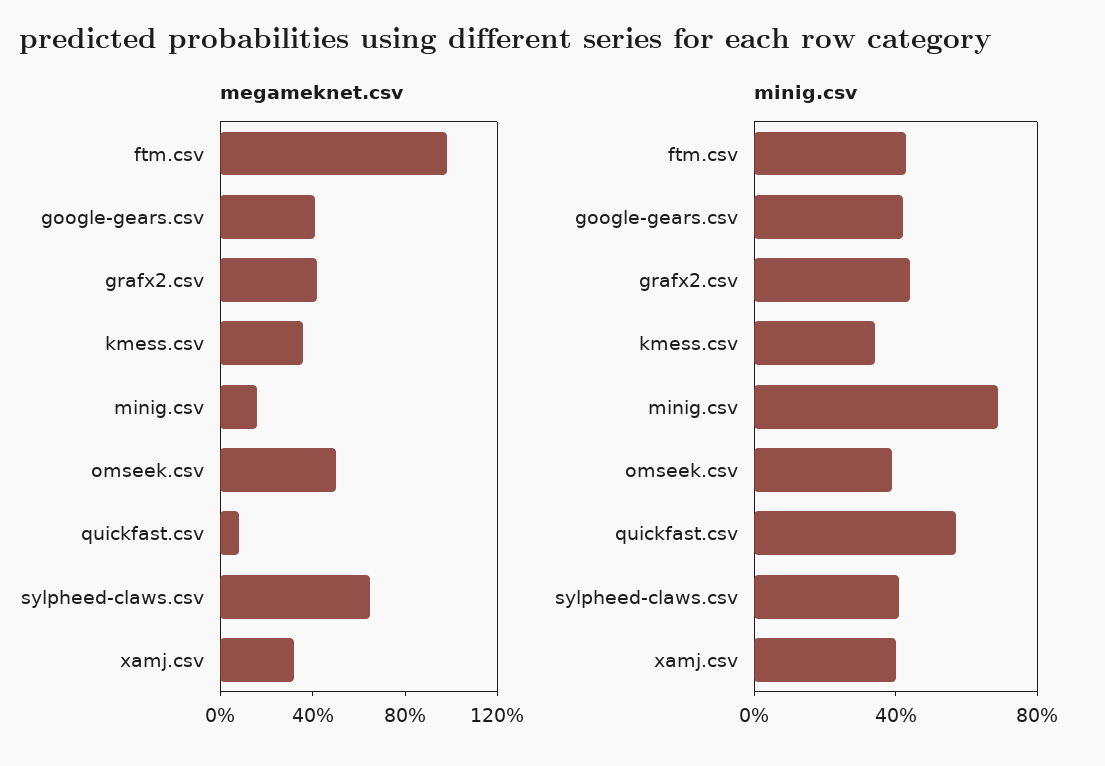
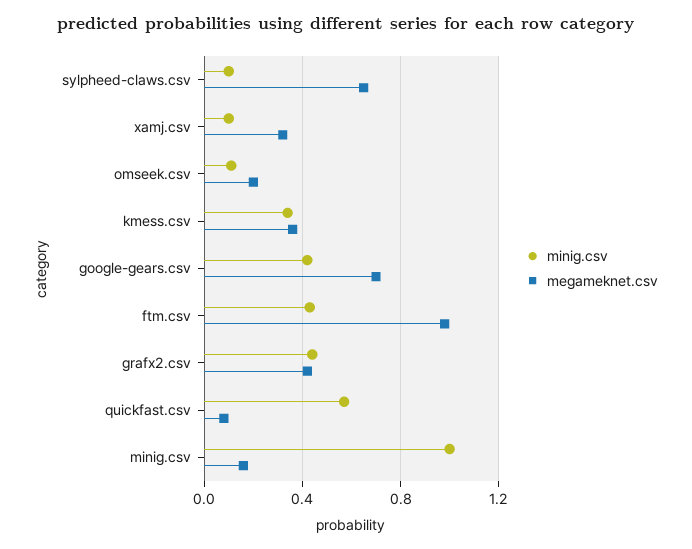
megameknet.csv, google-gears.csv: 0.4 -> 0.7
megameknet.csv, omseek.csv: 0.5 -> 0.2
minig.csv, minig.csv: 0.7 -> 1
minig.csv, omseek.csv: 0.4 -> 0.1
minig.csv, sylpheed-claws.csv: 0.4 -> 0.1
minig.csv, xamj.csv: 0.4 -> 0.1

